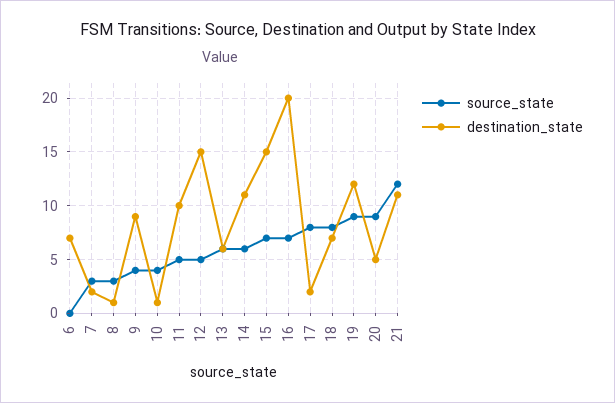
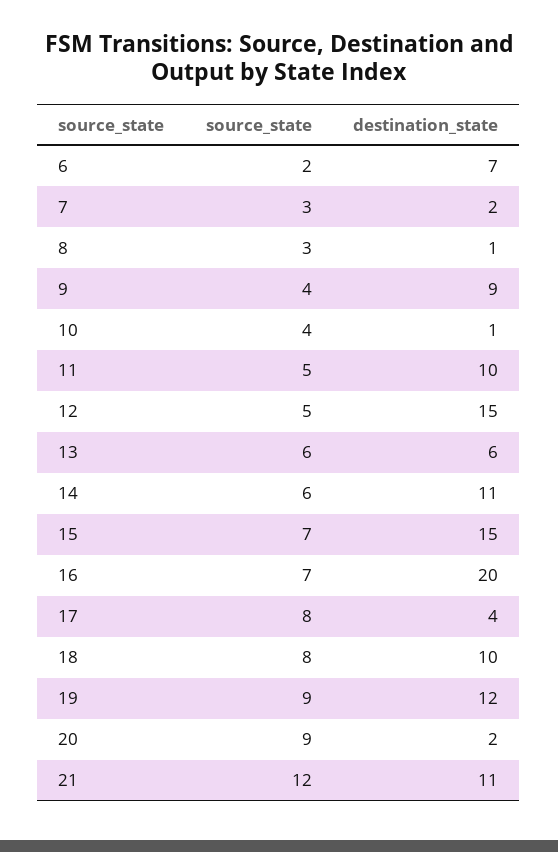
source_state, 6: 0 -> 2
destination_state, 17: 2 -> 4
destination_state, 18: 7 -> 10
destination_state, 20: 5 -> 2

